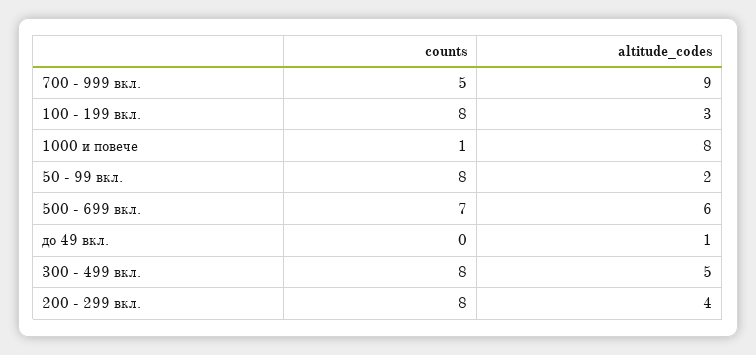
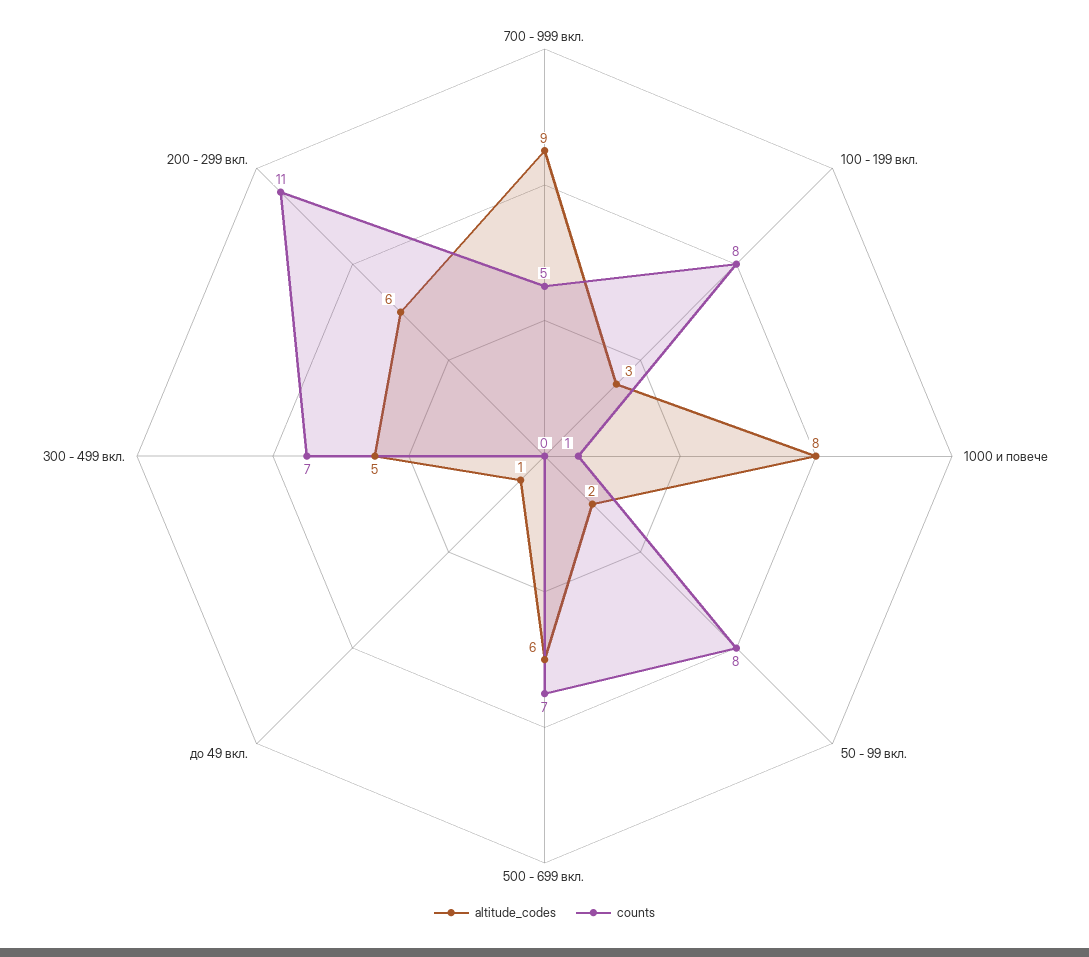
counts, 300 - 499 вкл.: 8 -> 7
counts, 200 - 299 вкл.: 8 -> 11
altitude_codes, 200 - 299 вкл.: 4 -> 6

